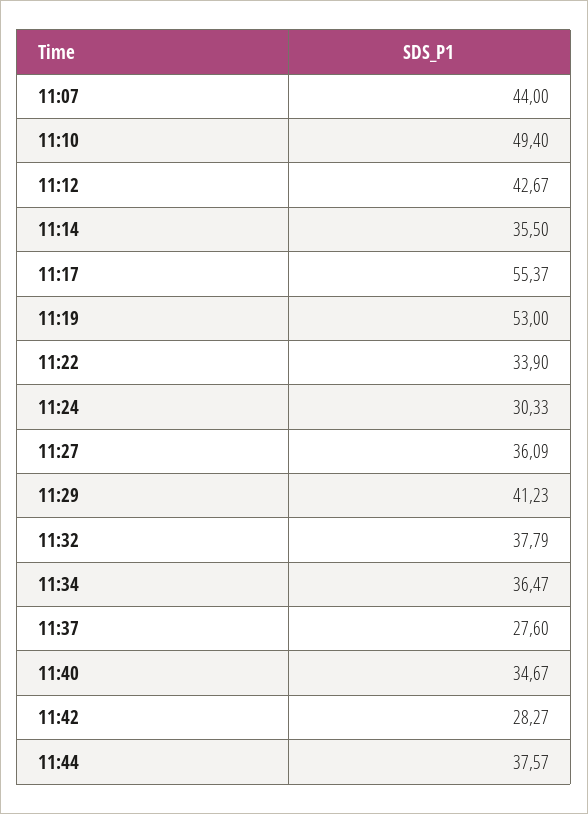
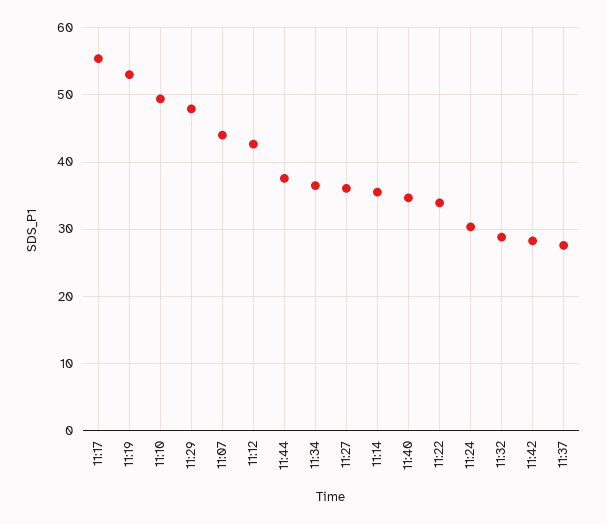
11:29: 41.23 -> 48
11:32: 37.79 -> 29

